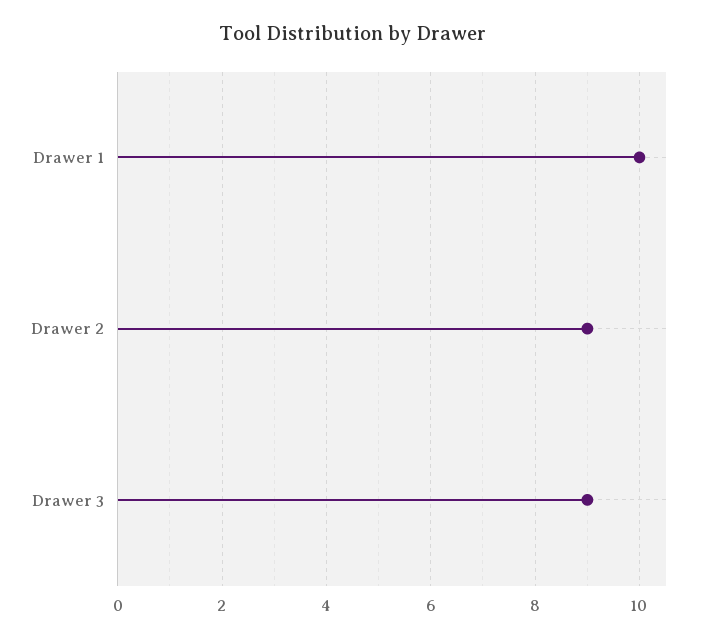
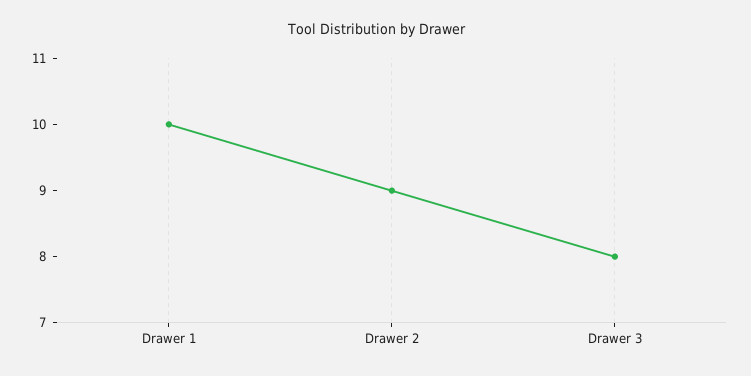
Drawer 3: 9 -> 8

